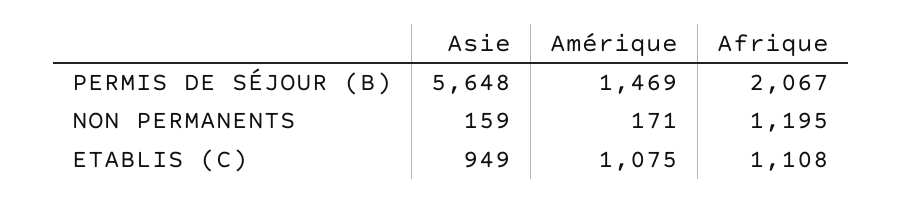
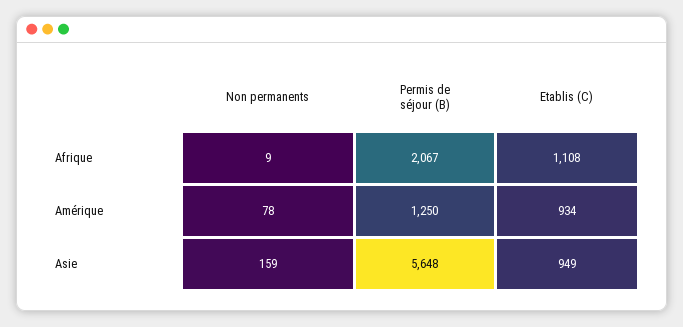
Amérique, PERMIS DE SÉJOUR (B): 1469 -> 1250
Amérique, NON PERMANENTS: 171 -> 78
Afrique, NON PERMANENTS: 1195 -> 9
Amérique, ETABLIS (C): 1075 -> 934

